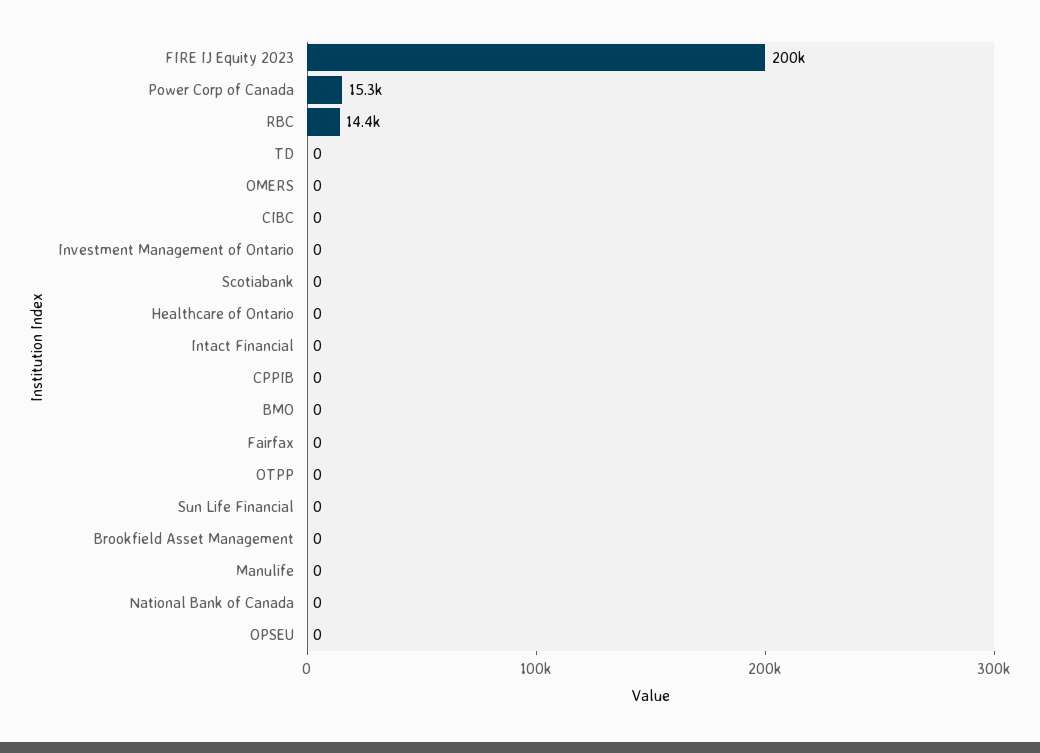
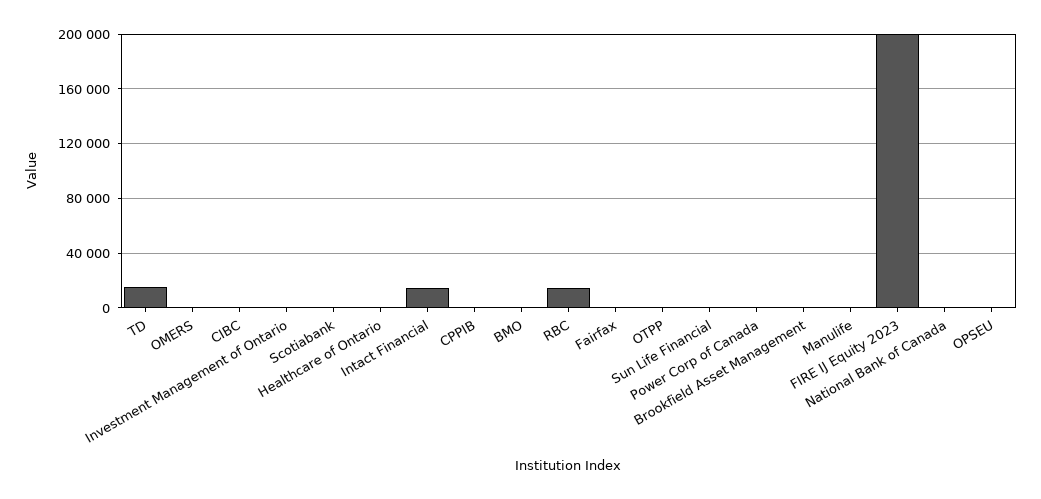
Power Corp of Canada: 15300 -> 0
TD: 0 -> 15000
Intact Financial: 0 -> 15000

